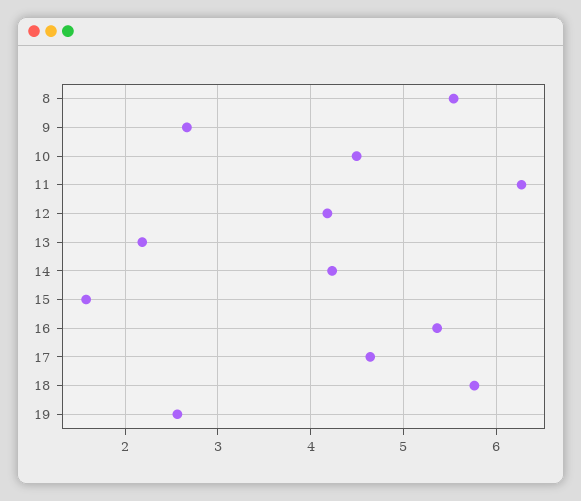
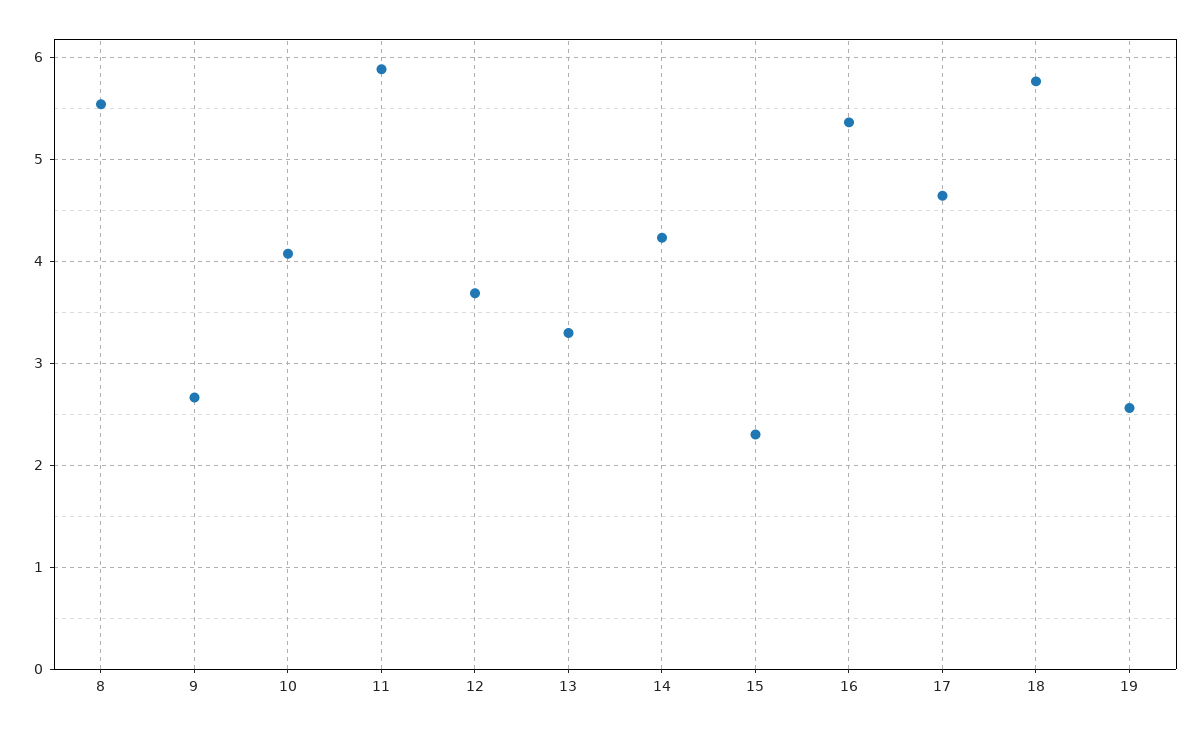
10: 4.5 -> 4.1
11: 6.3 -> 5.9
12: 4.2 -> 3.7
13: 2.2 -> 3.3
15: 1.6 -> 2.3

